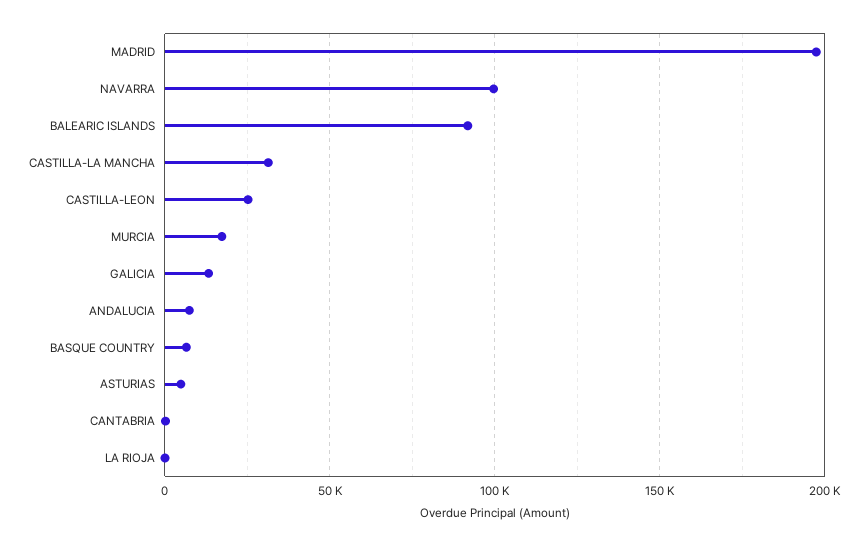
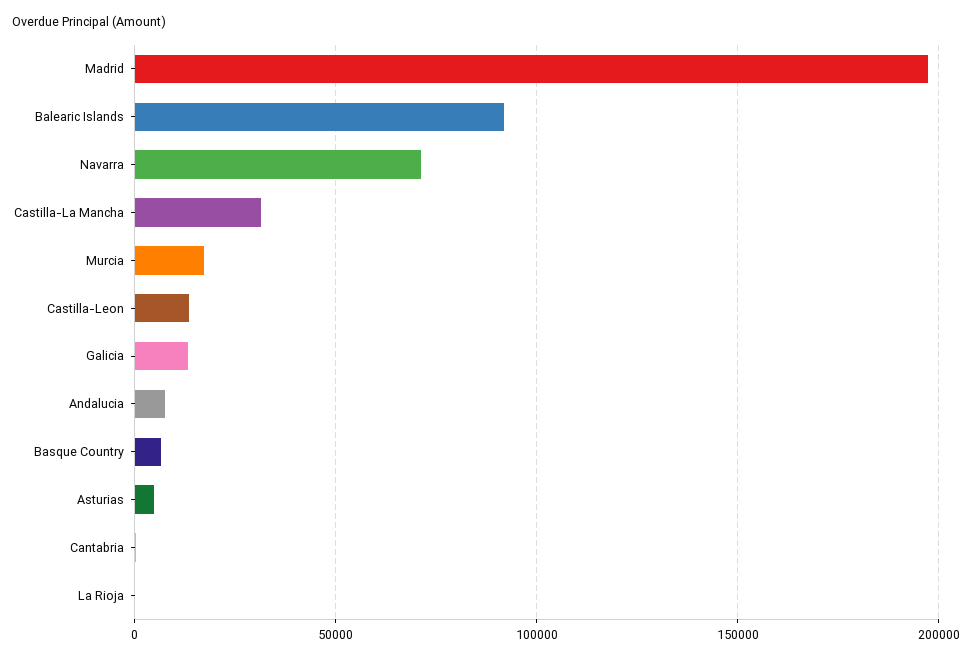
NAVARRA: 100000 -> 70000
CASTILLA-LEON: 25000 -> 15000

